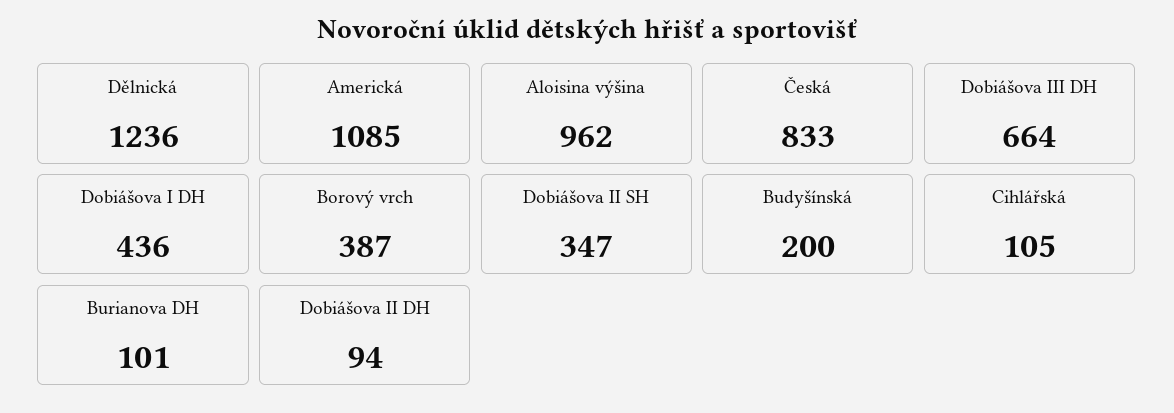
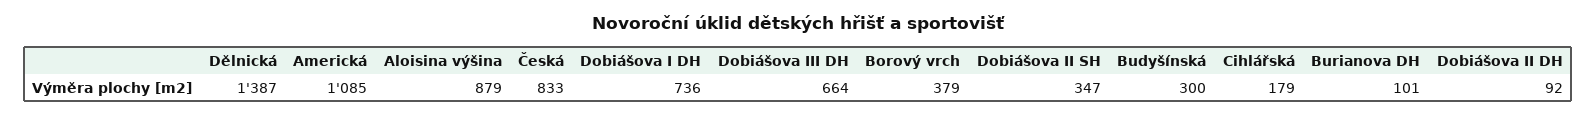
Dělnická: 1236 -> 1387
Aloisina výšina: 962 -> 879
Dobiášova I DH: 436 -> 736
Borový vrch: 387 -> 379
Budyšínská: 200 -> 300
Cihlářská: 105 -> 179
Dobiášova II DH: 94 -> 92

